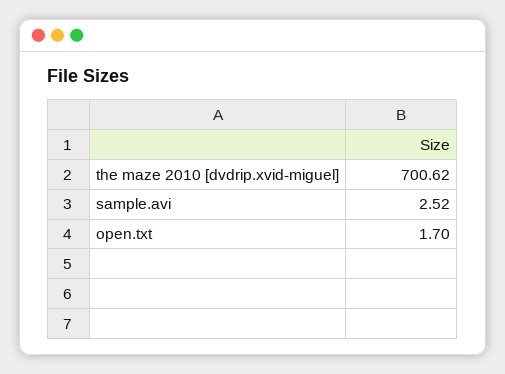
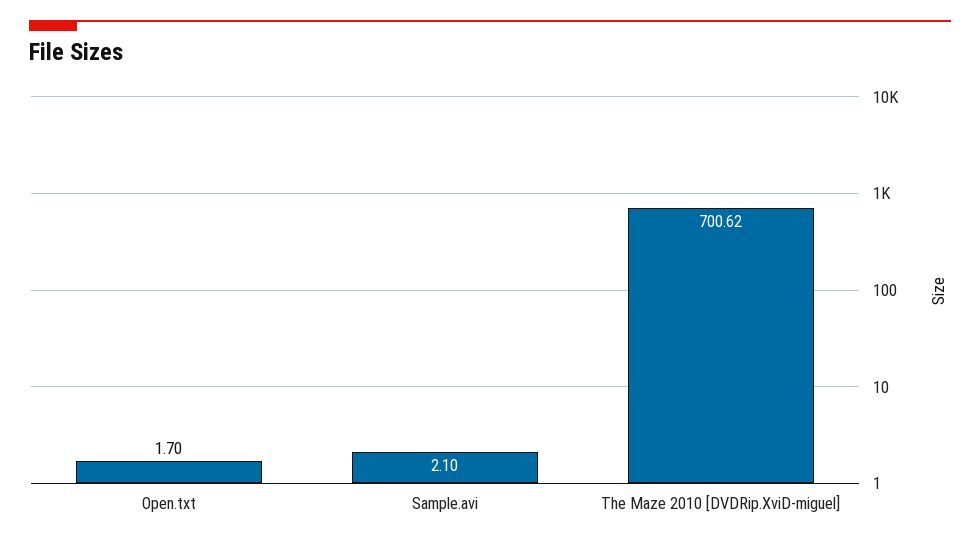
sample.avi: 2.52 -> 2.1

